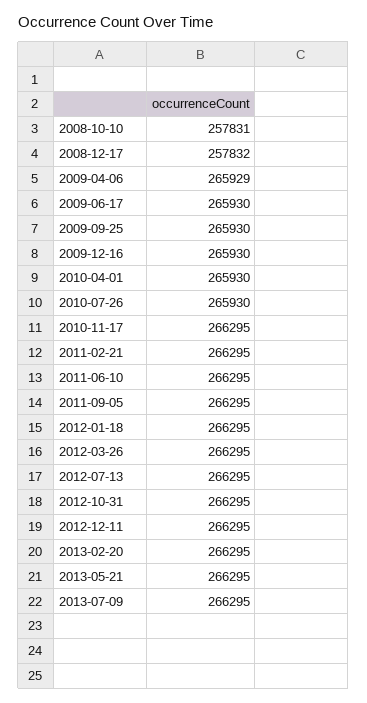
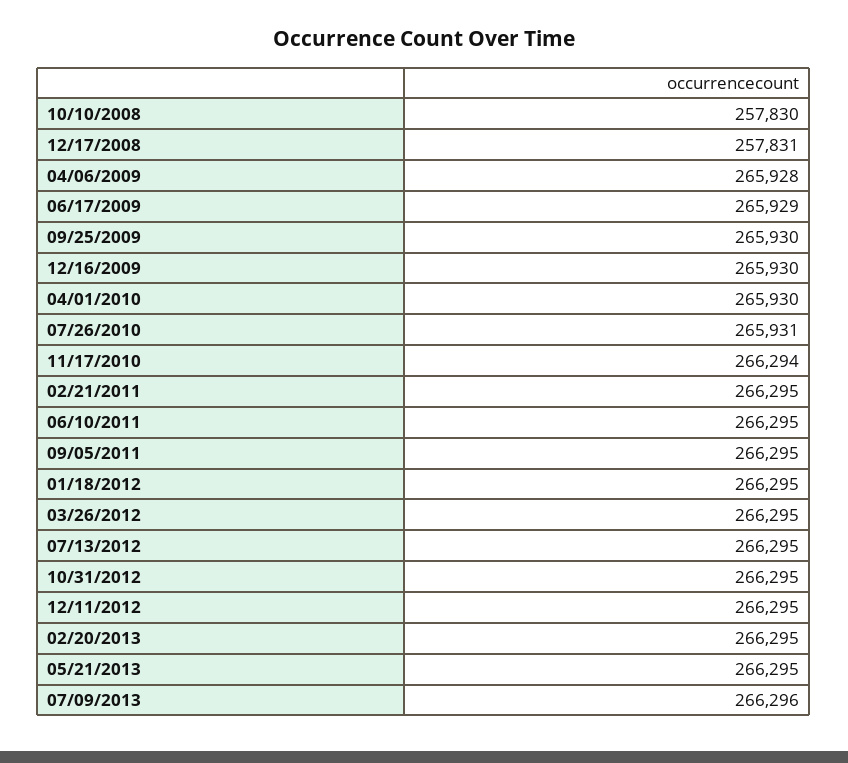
2008-10-10: 257831 -> 257830
2008-12-17: 257832 -> 257831
2009-04-06: 265929 -> 265928
2009-06-17: 265930 -> 265929
2010-07-26: 265930 -> 265931
2010-11-17: 266295 -> 266294
2013-07-09: 266295 -> 266296

